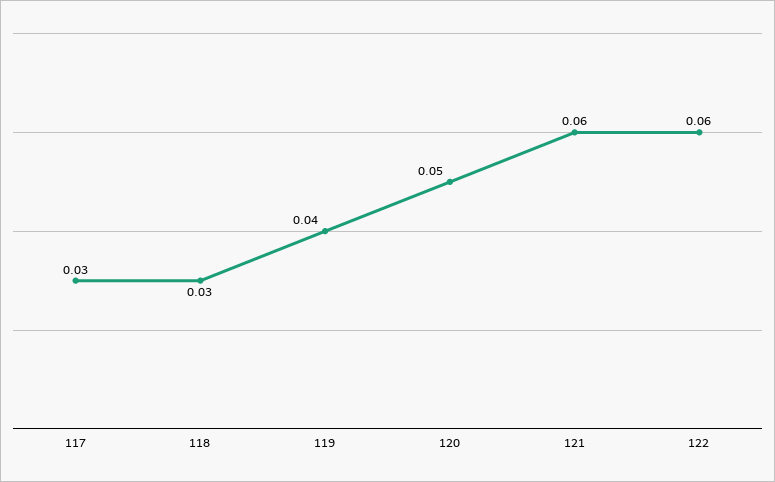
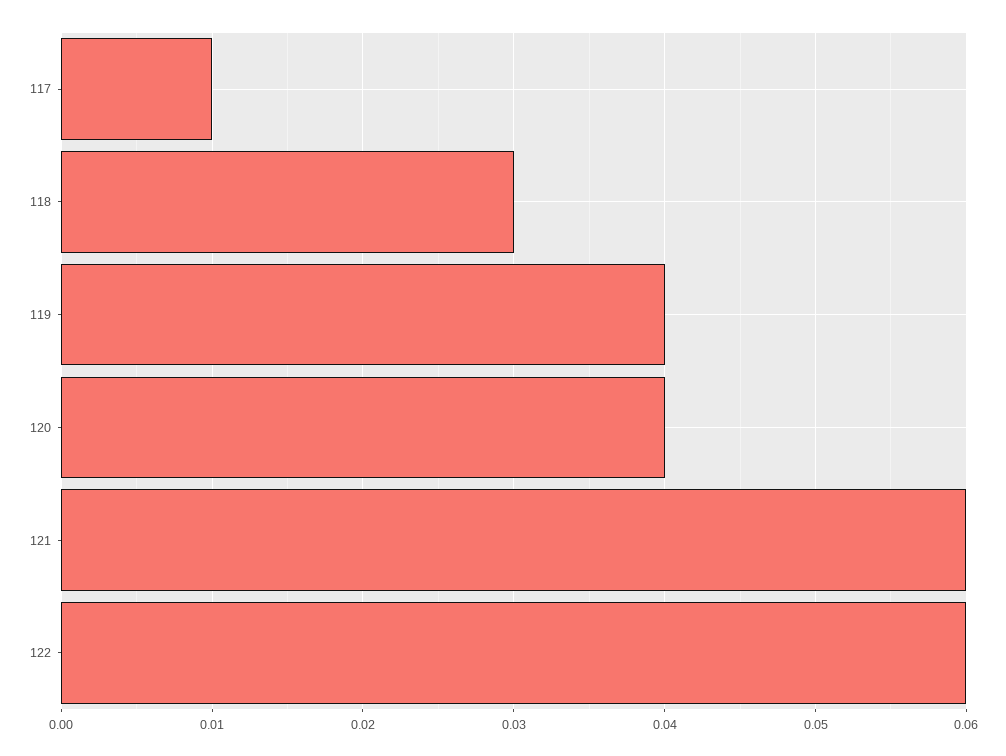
117: 0.03 -> 0.01
120: 0.05 -> 0.04

